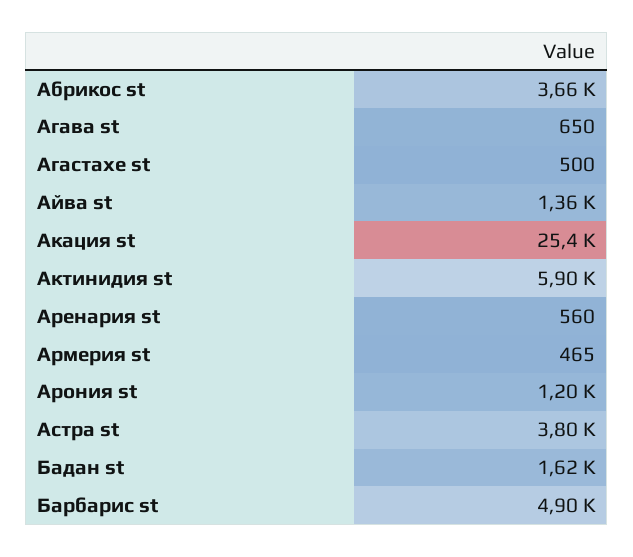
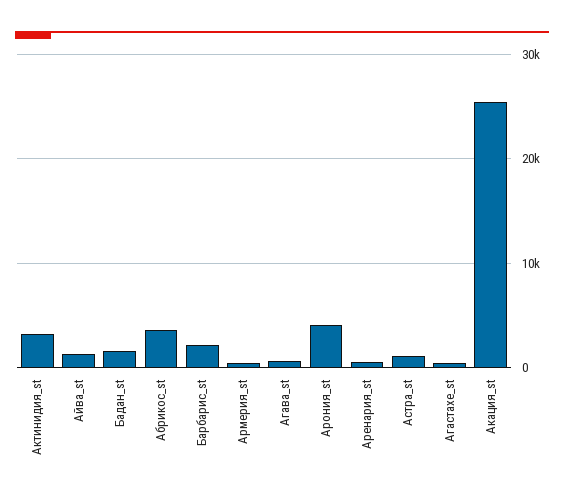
Актинидия st: 5900 -> 3000
Арония st: 1200 -> 4000
Астра st: 3800 -> 1000
Барбарис st: 4900 -> 2000

